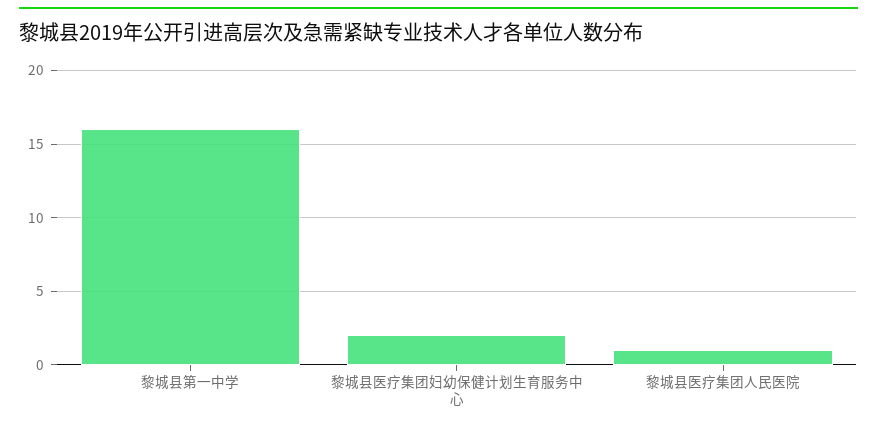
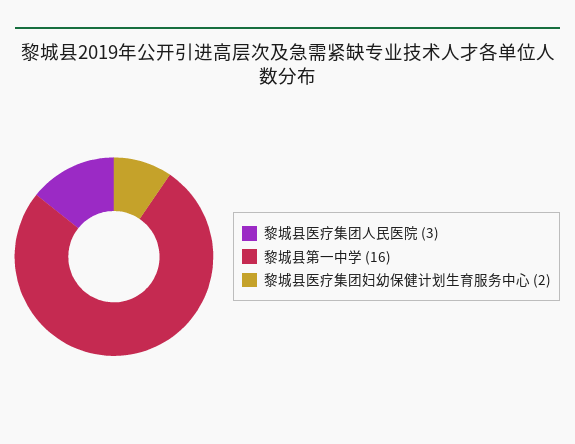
黎城县医疗集团人民医院: 1 -> 3

